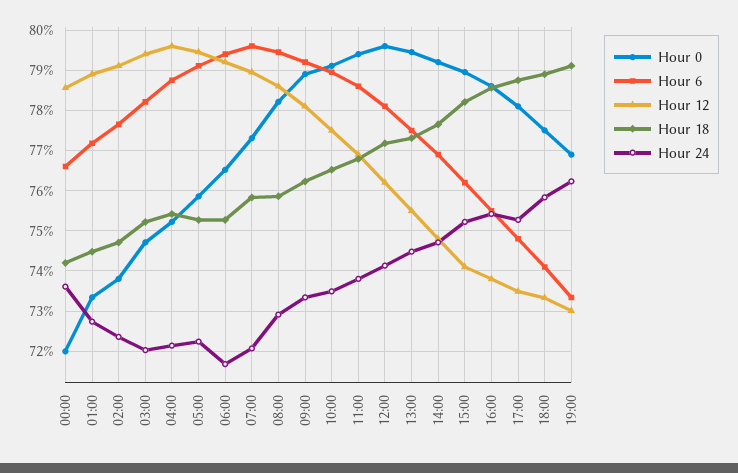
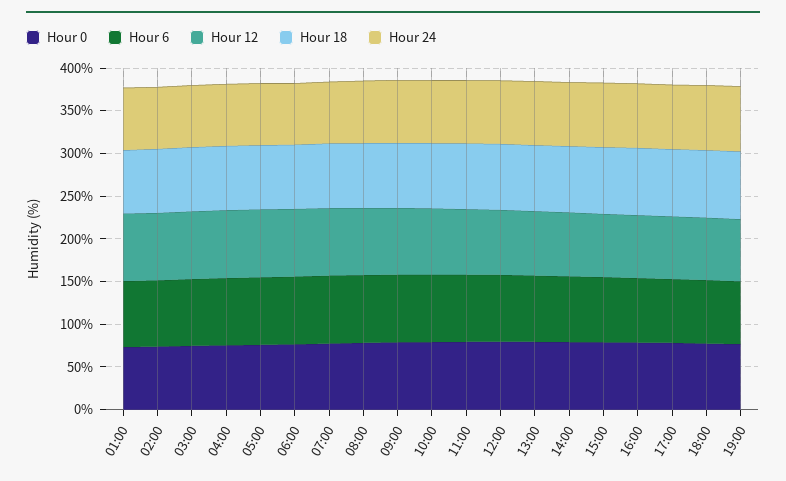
Hour 0, 00:00: 72 -> none
Hour 6, 00:00: 76.6 -> none
Hour 12, 00:00: 78.6 -> none
Hour 18, 00:00: 74.2 -> none
Hour 24, 00:00: 73.6 -> none

